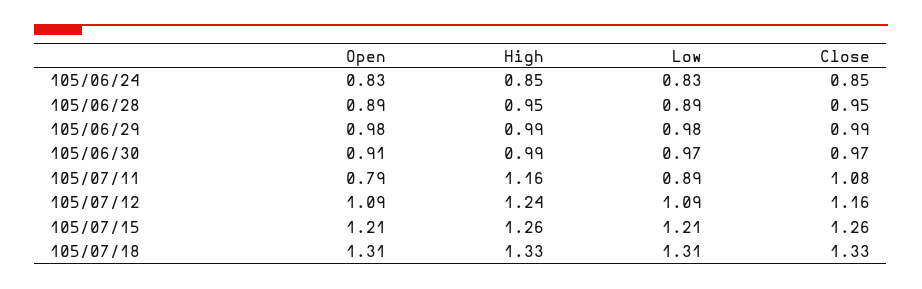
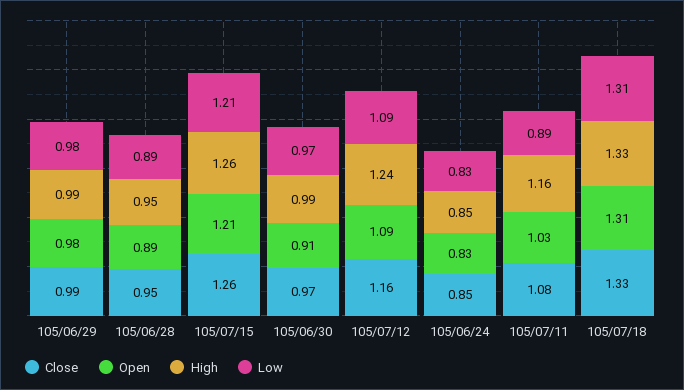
Open, 105/07/11: 0.79 -> 1.03

